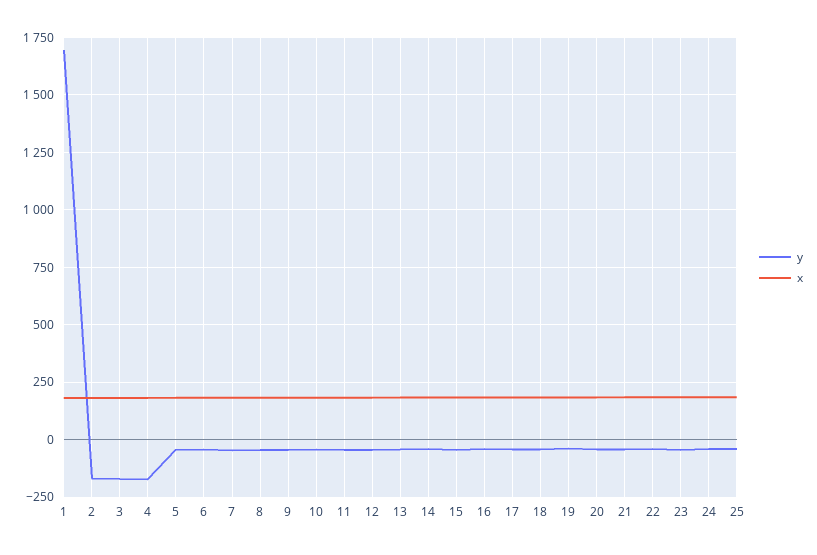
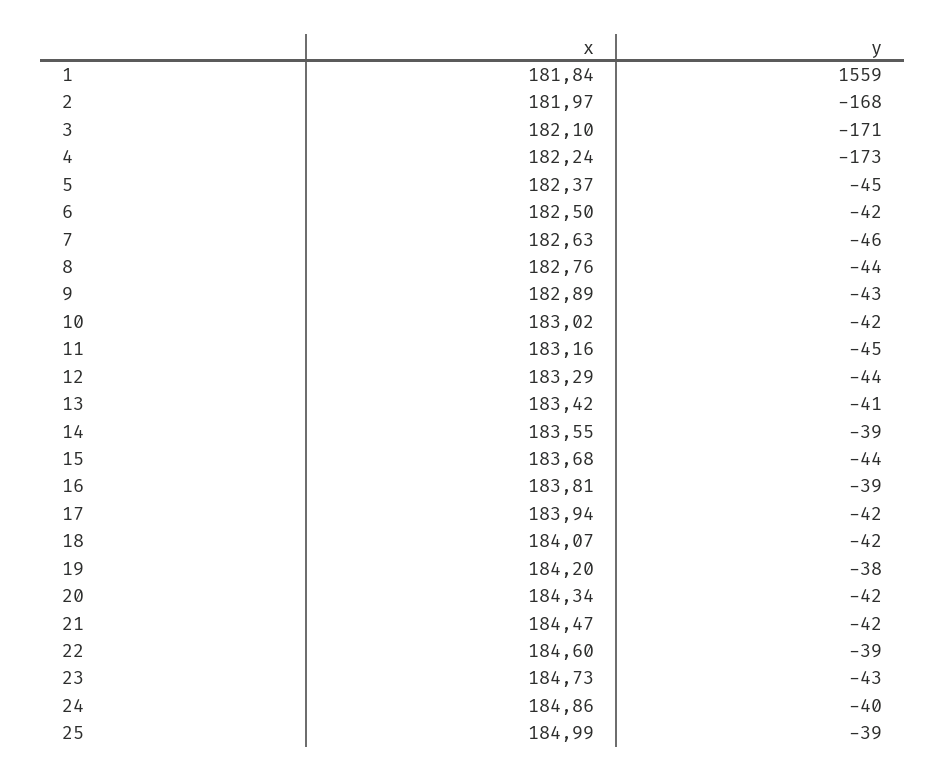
y, 1: 1700 -> 1559

